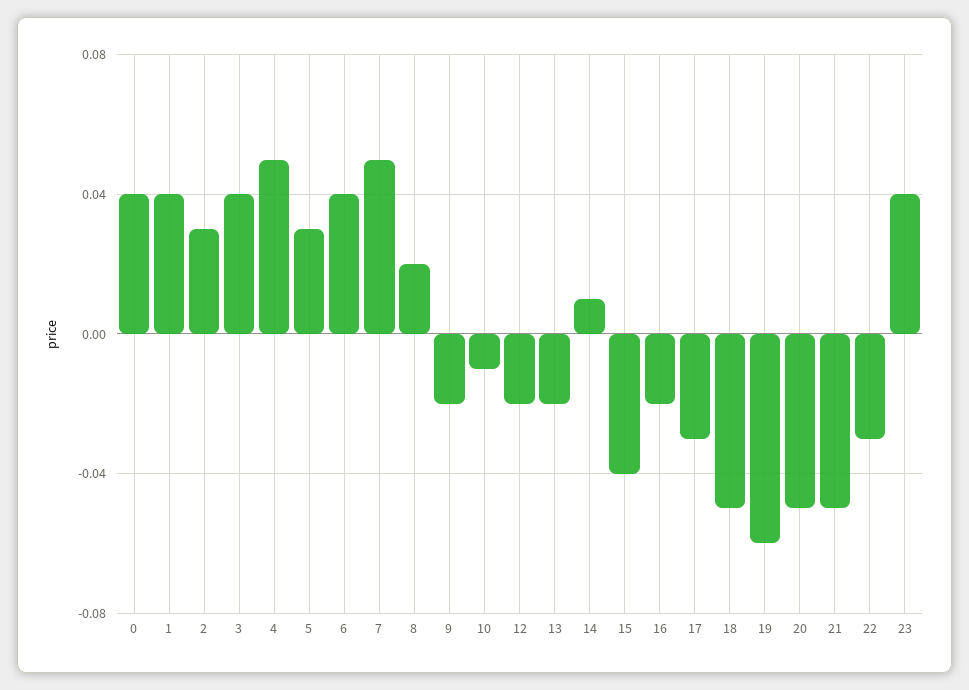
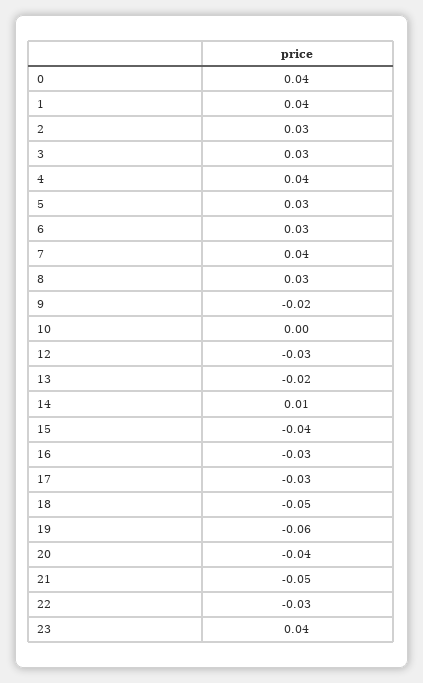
3: 0.04 -> 0.03
4: 0.05 -> 0.04
6: 0.04 -> 0.03
7: 0.05 -> 0.04
8: 0.02 -> 0.03
10: -0.01 -> 0
12: -0.02 -> -0.03
16: -0.02 -> -0.03
20: -0.05 -> -0.04

